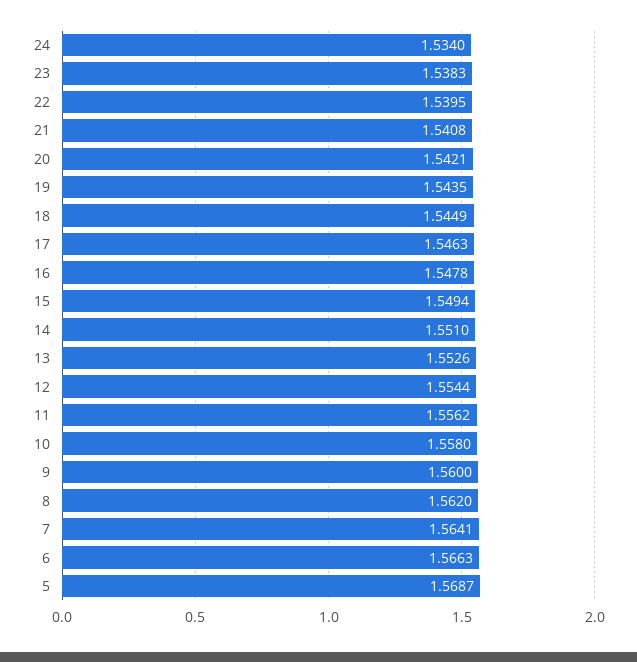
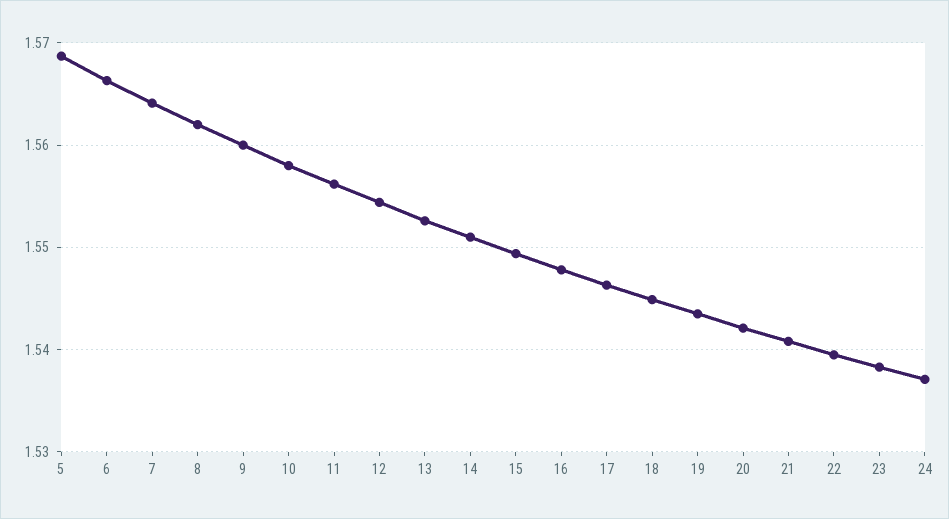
24: 1.534 -> 1.537

